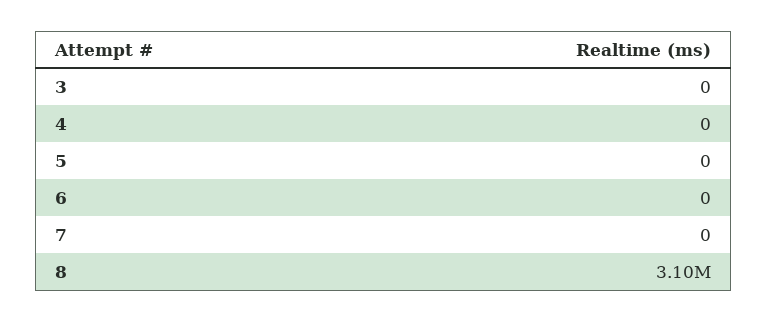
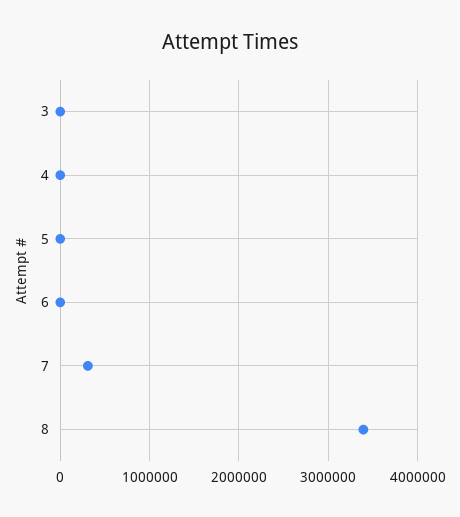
7: 0 -> 300000
8: 3100000 -> 3400000

